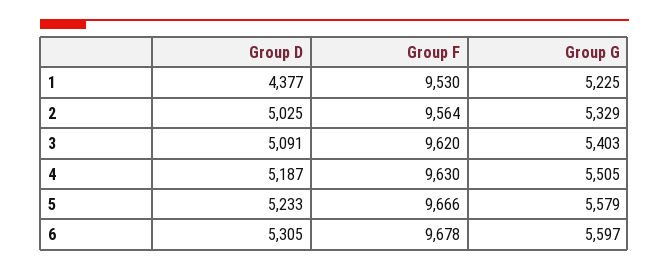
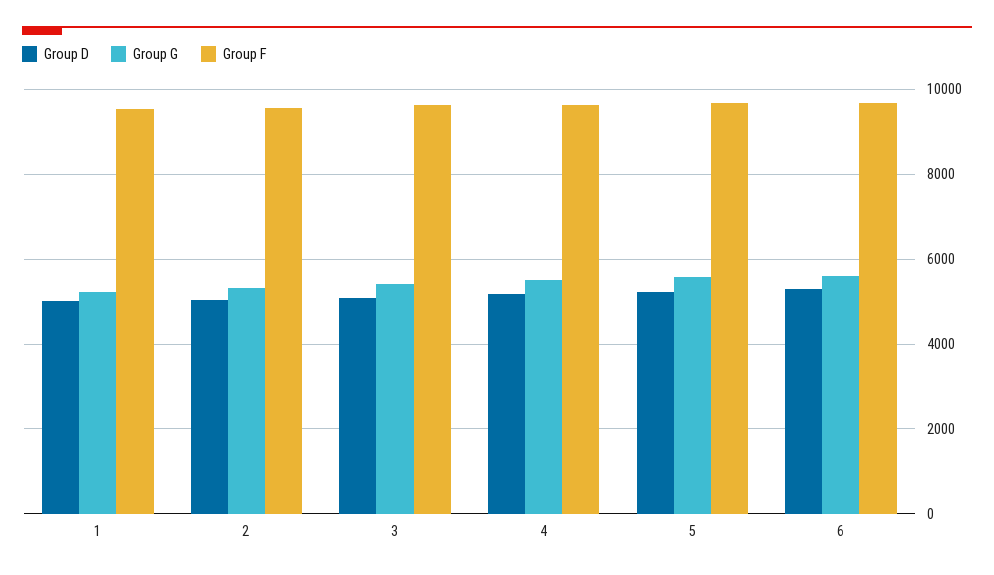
Group D, 1: 4377 -> 5000

